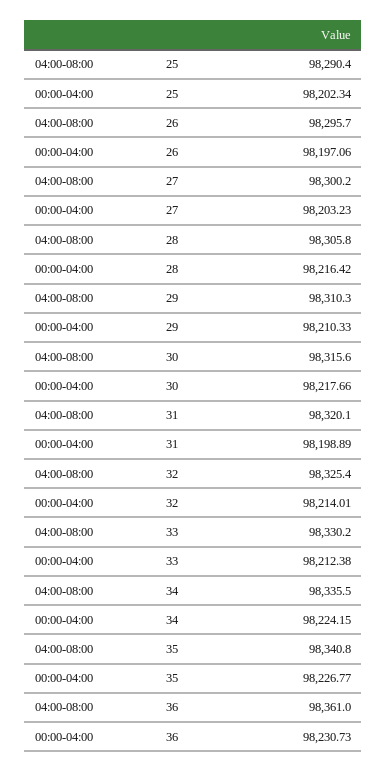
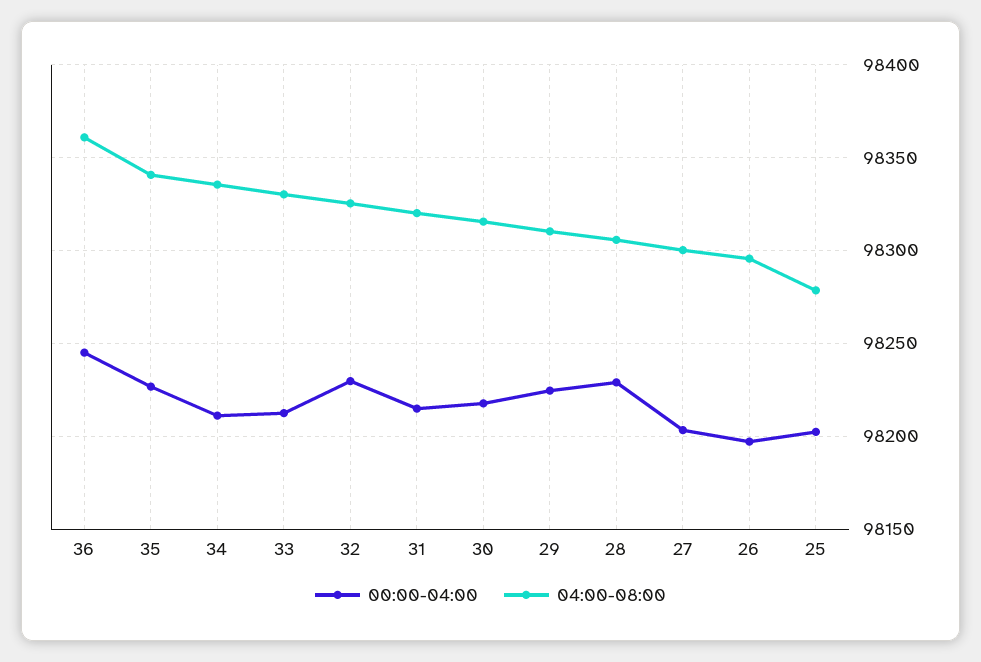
04:00-08:00, 25: 98290.4 -> 98280
00:00-04:00, 28: 98216.42 -> 98230
00:00-04:00, 29: 98210.33 -> 98225
00:00-04:00, 31: 98198.89 -> 98215
00:00-04:00, 32: 98214.01 -> 98230
00:00-04:00, 34: 98224.15 -> 98210
00:00-04:00, 36: 98230.73 -> 98245

